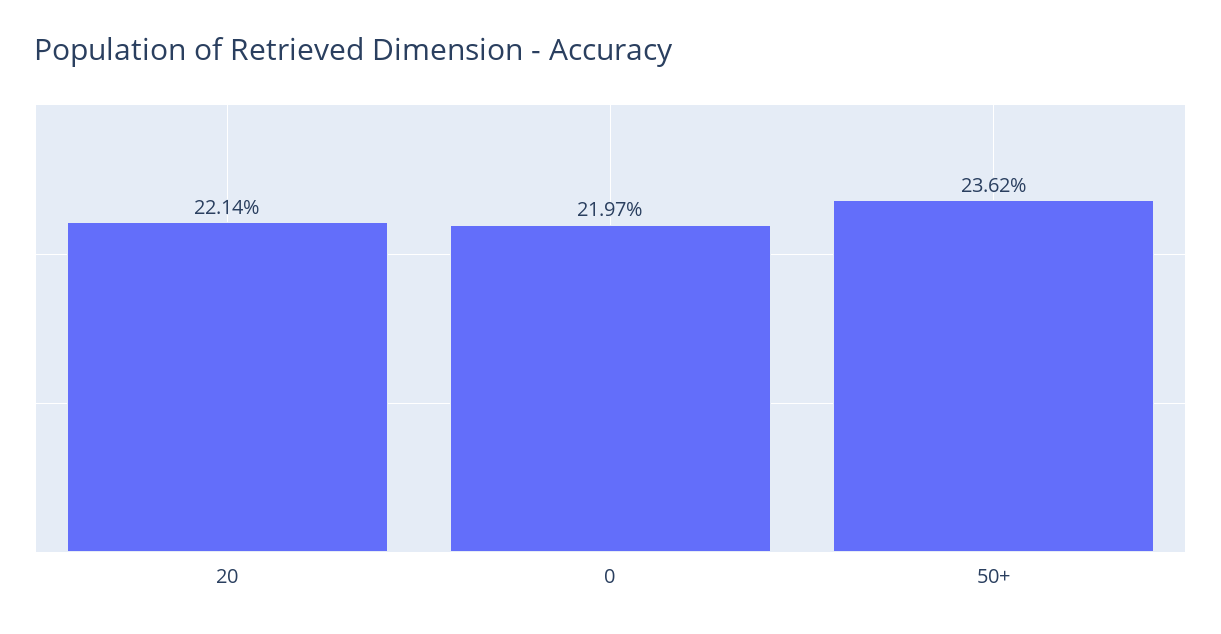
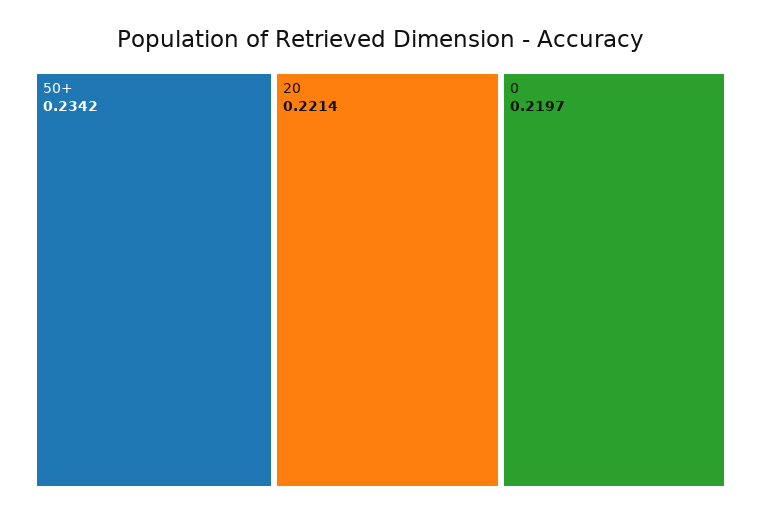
50+: 0.2362 -> 0.2342

